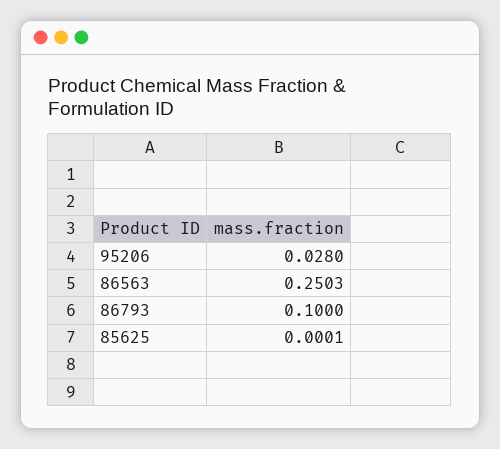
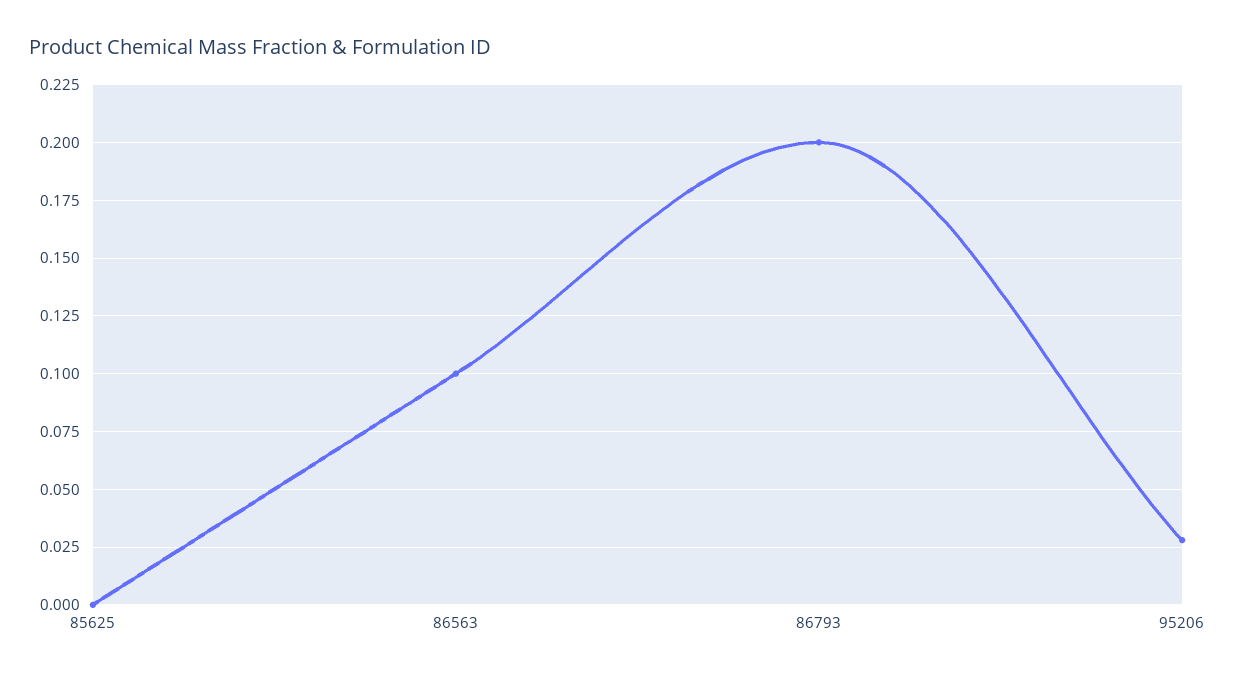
86563: 0.2503 -> 0.1
86793: 0.1 -> 0.2

